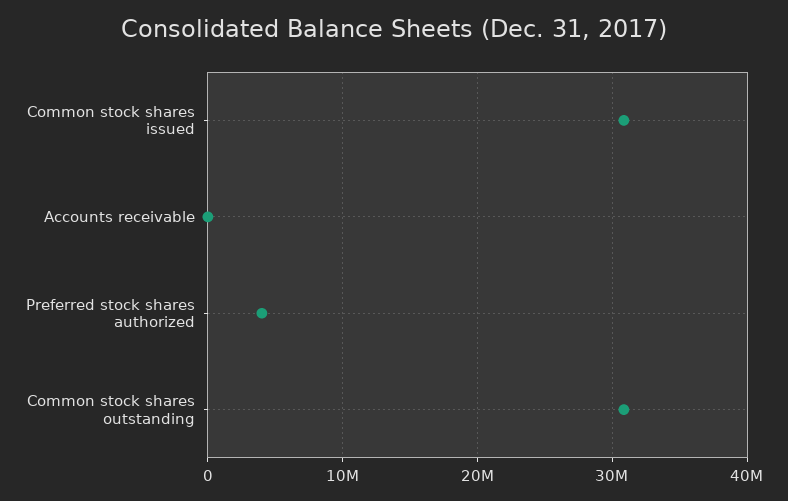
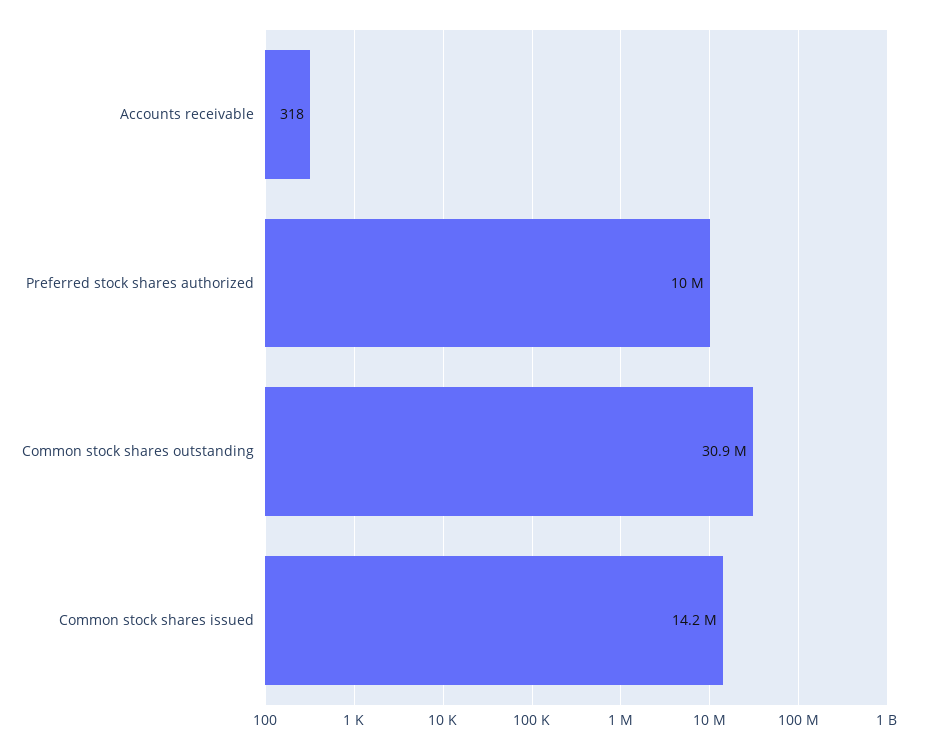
Common stock shares issued: 31000000 -> 14200000
Preferred stock shares authorized: 4000000 -> 10000000

